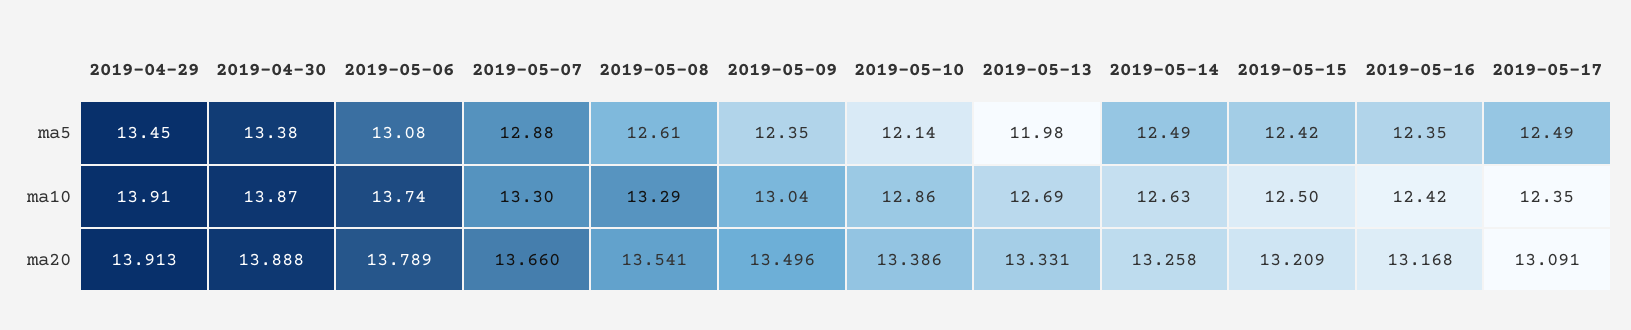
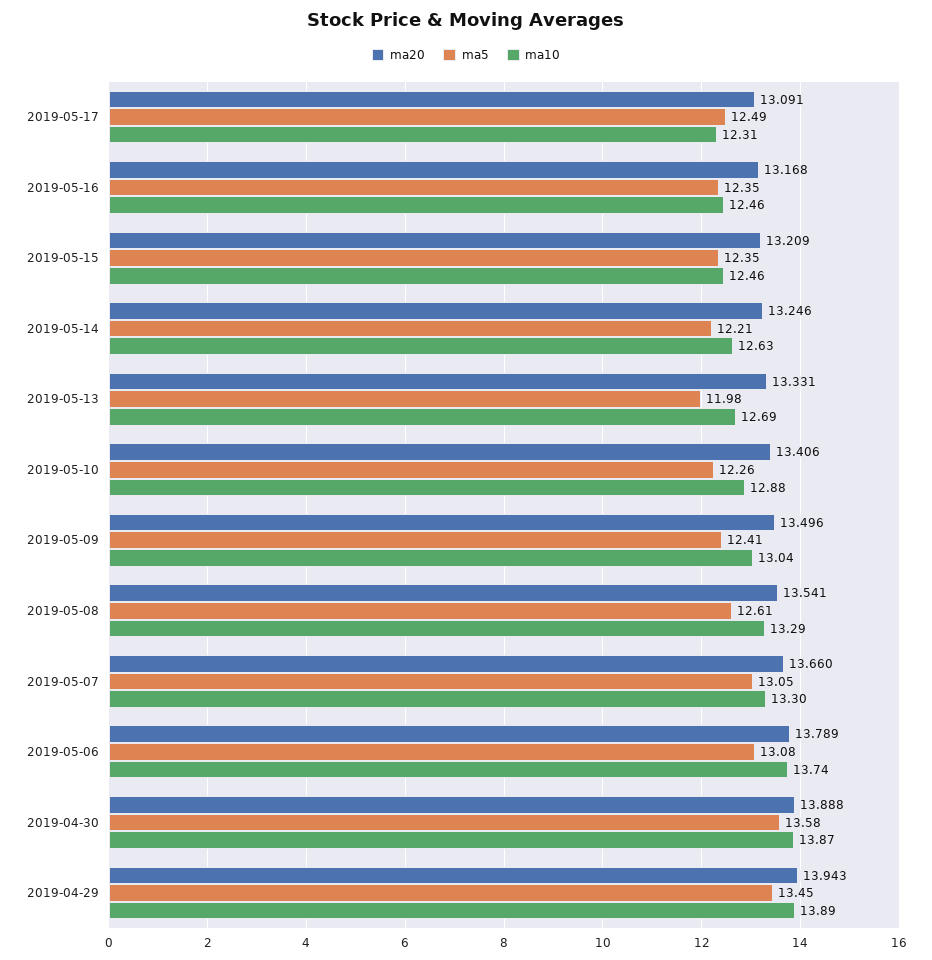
ma5, 2019-04-30: 13.38 -> 13.58
ma5, 2019-05-07: 12.88 -> 13.05
ma5, 2019-05-09: 12.35 -> 12.41
ma5, 2019-05-10: 12.14 -> 12.26
ma5, 2019-05-14: 12.49 -> 12.21
ma5, 2019-05-15: 12.42 -> 12.35
ma10, 2019-04-29: 13.91 -> 13.89
ma10, 2019-05-10: 12.86 -> 12.88
ma10, 2019-05-15: 12.5 -> 12.46
ma10, 2019-05-16: 12.42 -> 12.46
ma10, 2019-05-17: 12.35 -> 12.31
ma20, 2019-04-29: 13.913 -> 13.943
ma20, 2019-05-10: 13.386 -> 13.406
ma20, 2019-05-14: 13.258 -> 13.246

